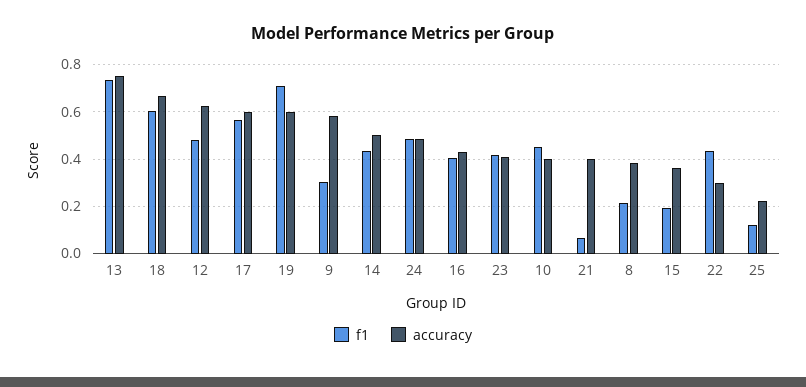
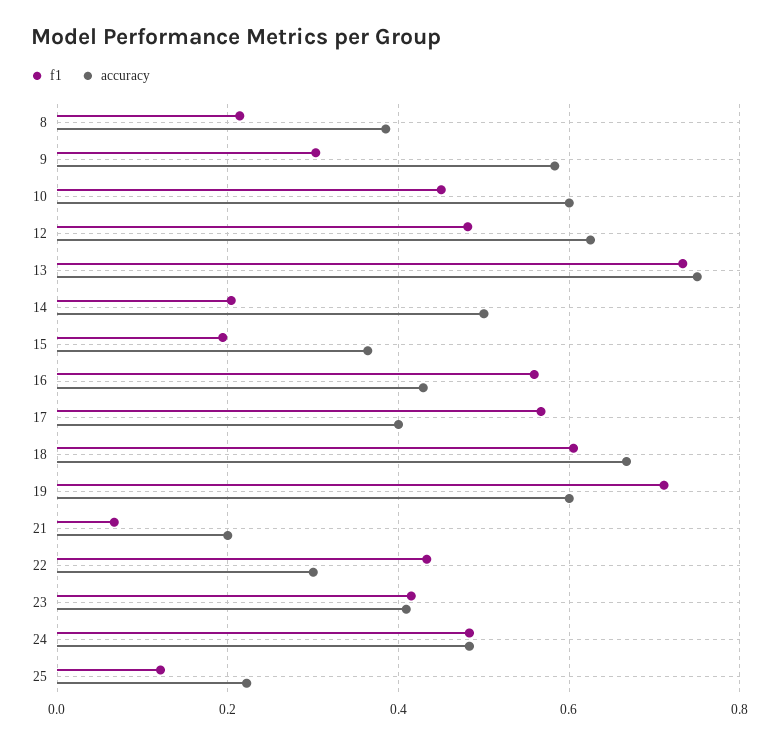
accuracy, 17: 0.6 -> 0.4
f1, 14: 0.45 -> 0.2
f1, 16: 0.4 -> 0.56
accuracy, 10: 0.4 -> 0.6
accuracy, 21: 0.4 -> 0.2

